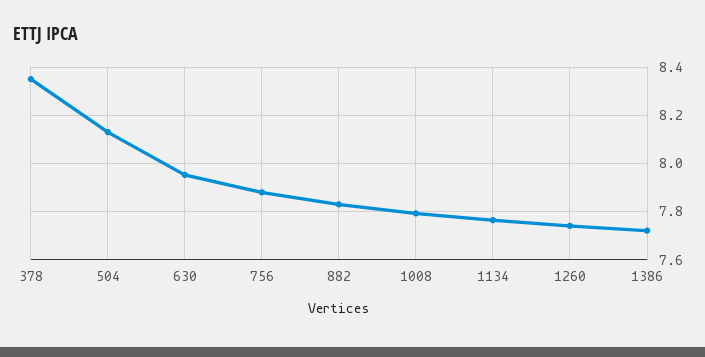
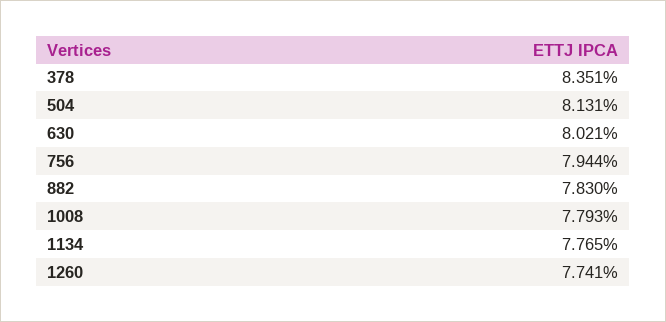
630: 7.95 -> 8.021
756: 7.875 -> 7.944
1386: 7.725 -> none

